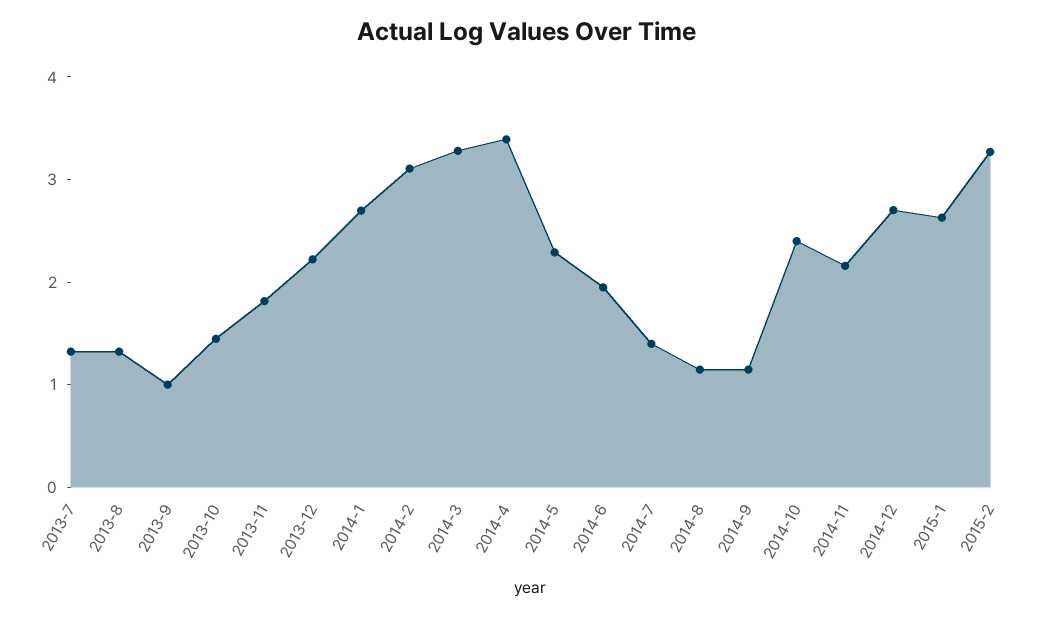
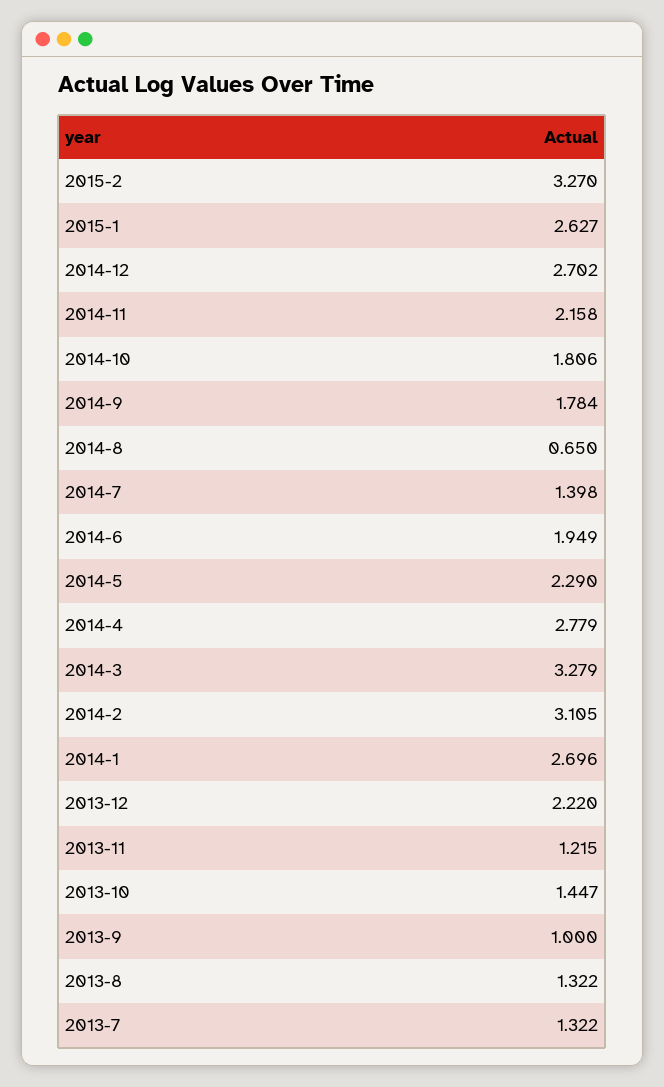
2013-11: 1.8 -> 1.215
2014-4: 3.4 -> 2.779
2014-8: 1.2 -> 0.65
2014-9: 1.2 -> 1.784
2014-10: 2.4 -> 1.806

